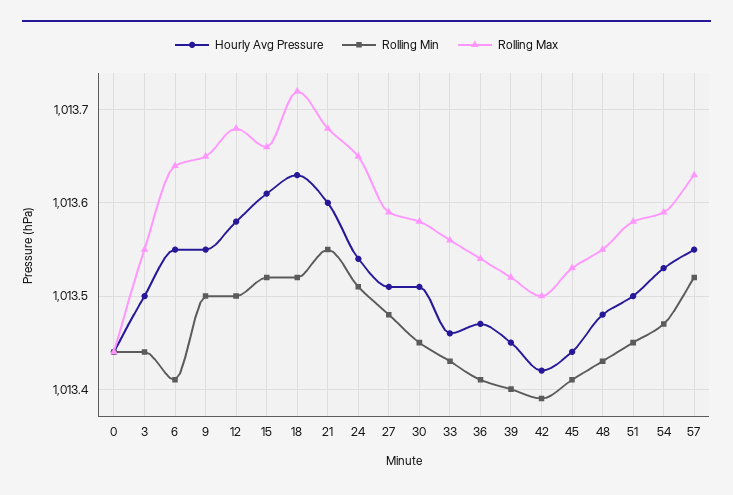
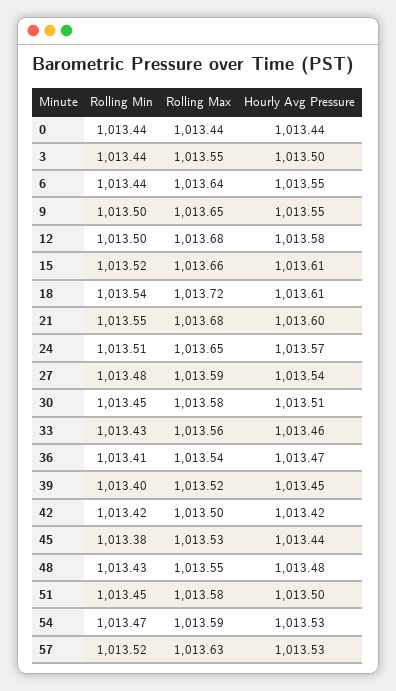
Rolling Min, 6: 1013.41 -> 1013.44
Hourly Avg Pressure, 18: 1013.63 -> 1013.61
Rolling Min, 18: 1013.52 -> 1013.54
Hourly Avg Pressure, 24: 1013.54 -> 1013.57
Hourly Avg Pressure, 27: 1013.51 -> 1013.54
Rolling Min, 42: 1013.39 -> 1013.42
Rolling Min, 45: 1013.41 -> 1013.38
Hourly Avg Pressure, 57: 1013.55 -> 1013.53

